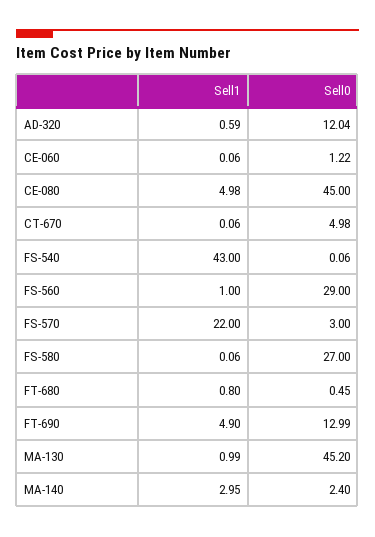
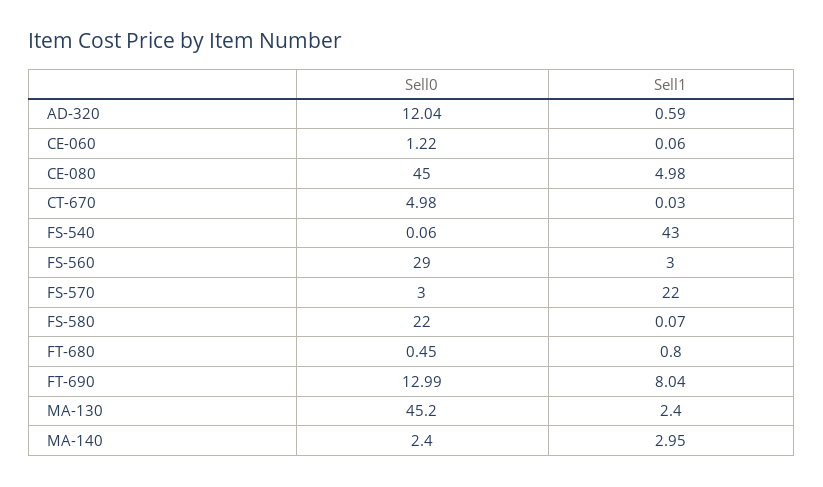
Sell1, CT-670: 0.06 -> 0.03
Sell1, FS-560: 1 -> 3
Sell1, FS-580: 0.06 -> 0.07
Sell0, FS-580: 27 -> 22
Sell1, FT-690: 4.9 -> 8.04
Sell1, MA-130: 0.99 -> 2.4

